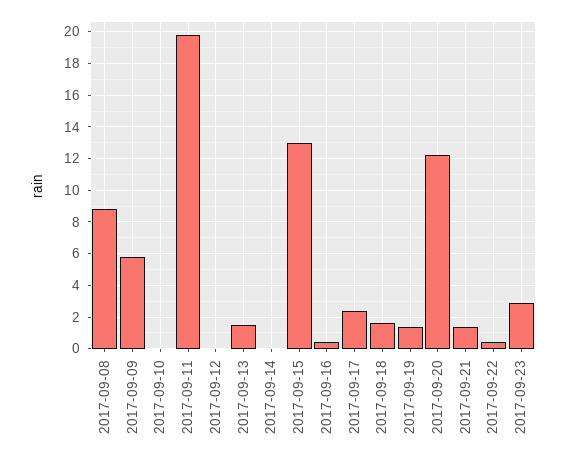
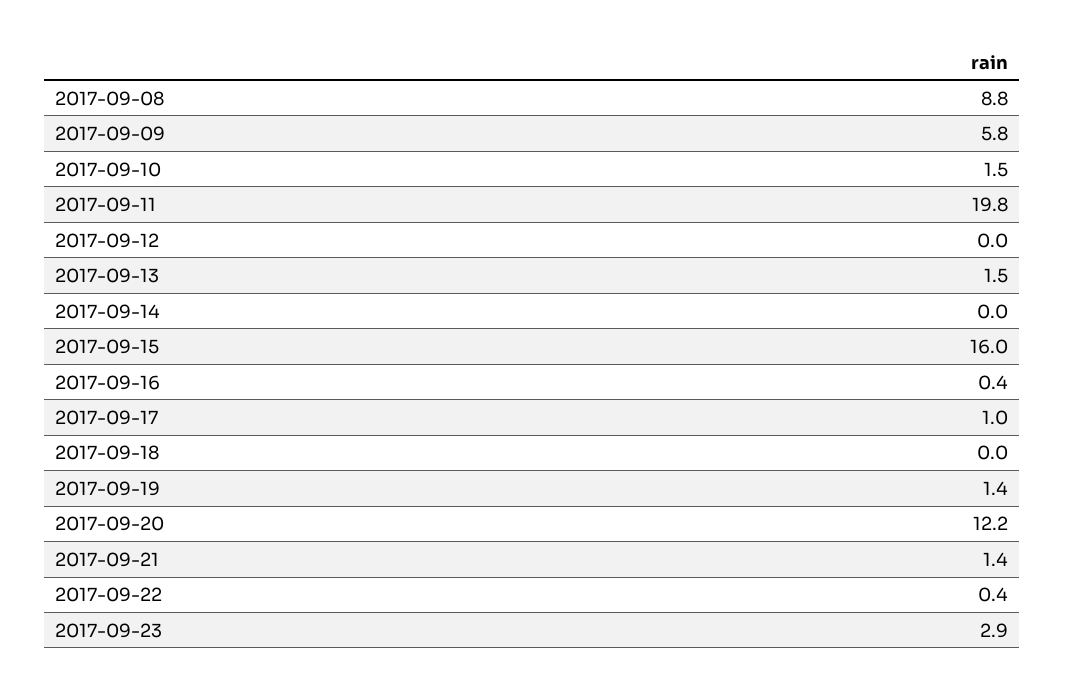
2017-09-10: 0 -> 1.5
2017-09-15: 13 -> 16
2017-09-17: 2.5 -> 1
2017-09-18: 1.5 -> 0

